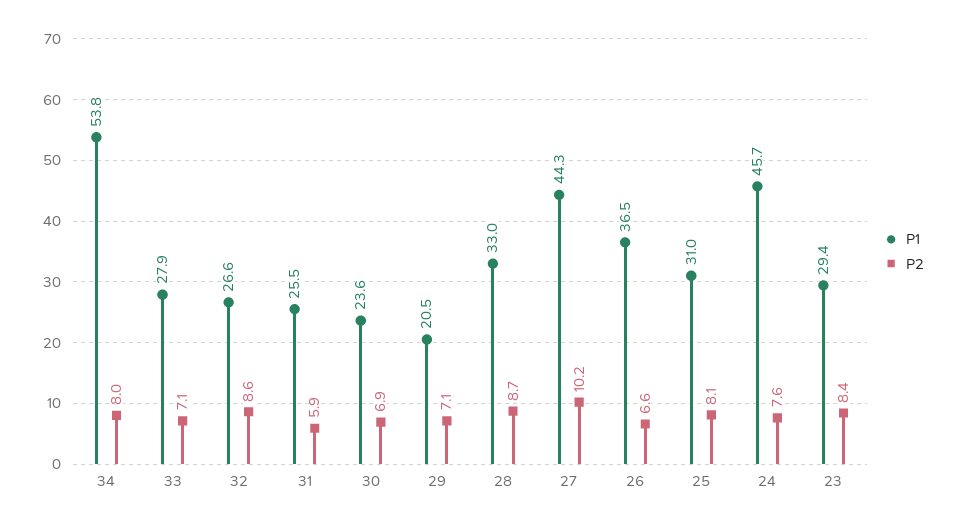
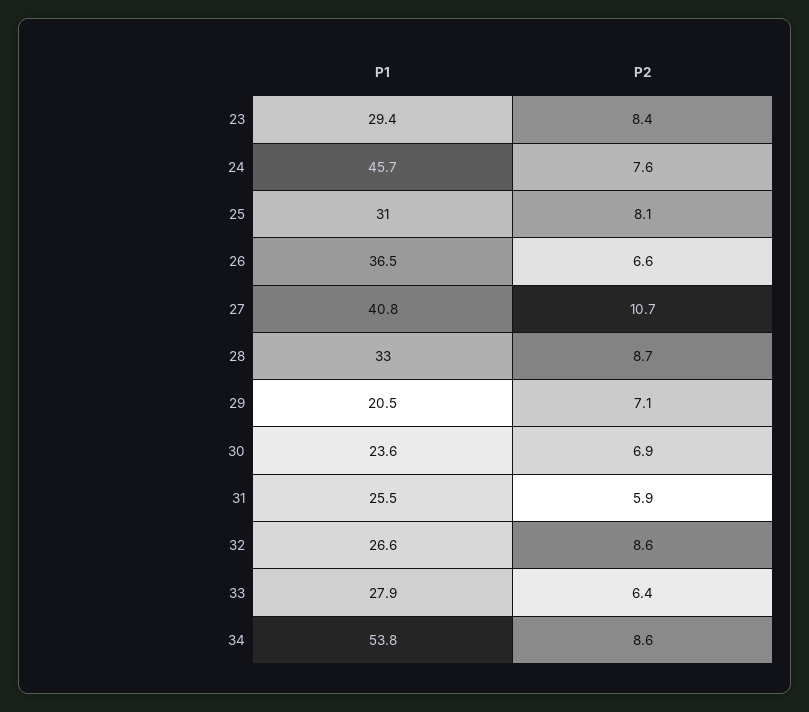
P2, 34: 8 -> 8.6
P2, 33: 7.1 -> 6.4
P1, 27: 44.3 -> 40.8
P2, 27: 10.2 -> 10.7

